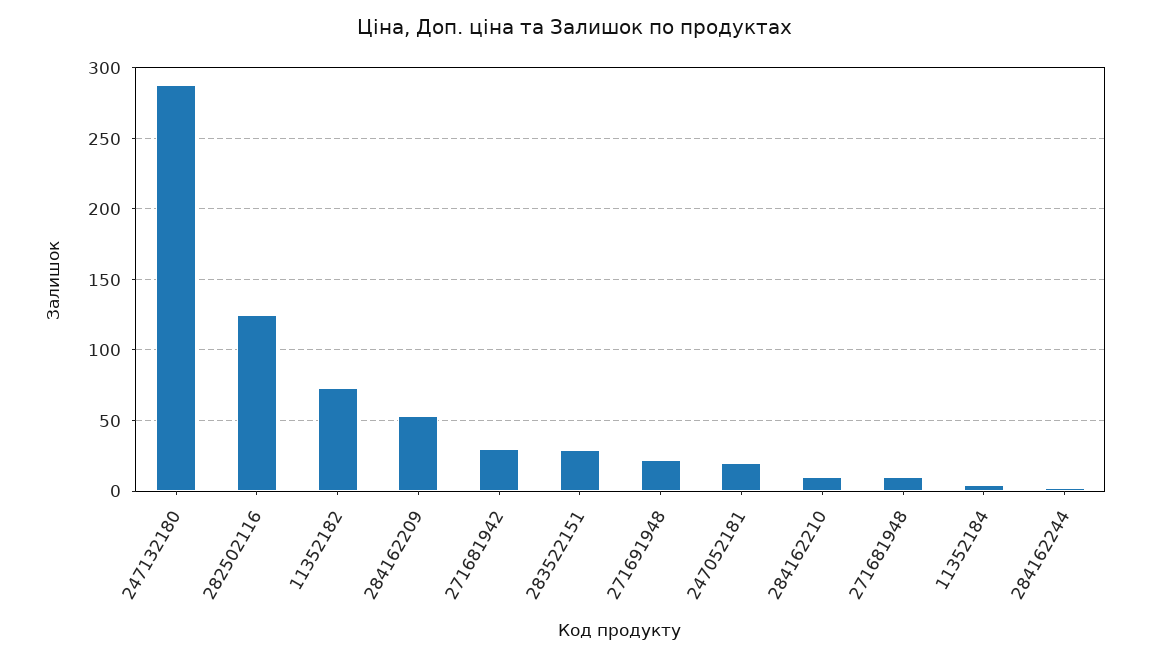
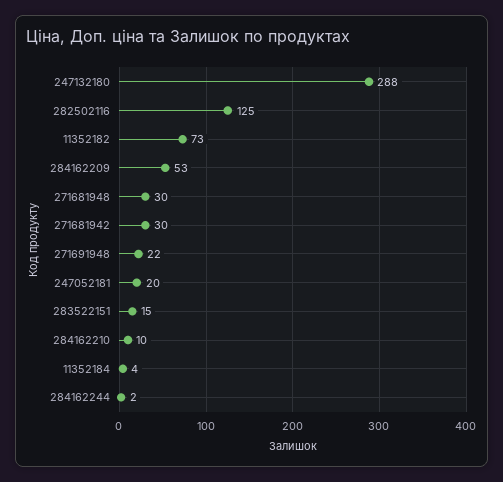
283522151: 30 -> 15
271681948: 10 -> 30

